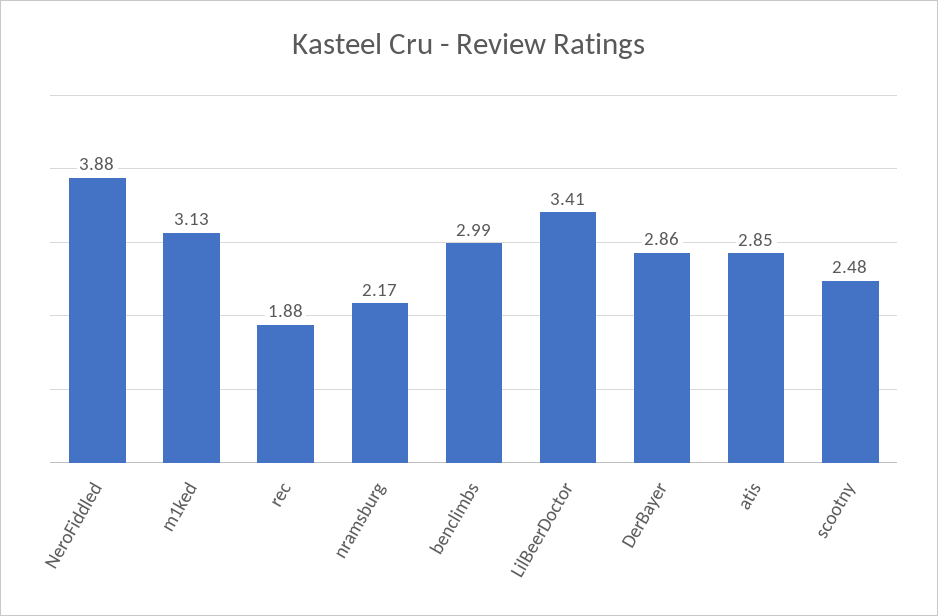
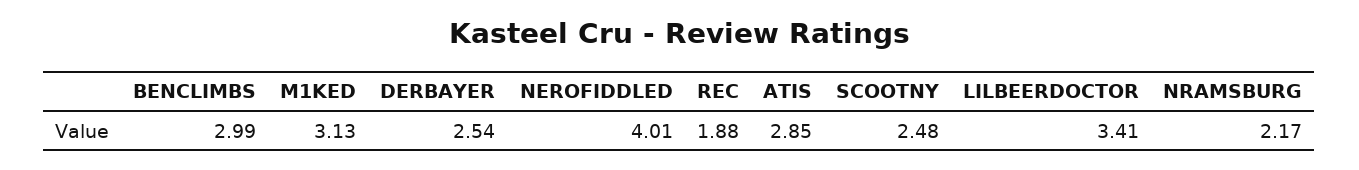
NeroFiddled: 3.88 -> 4.01
DerBayer: 2.86 -> 2.54

